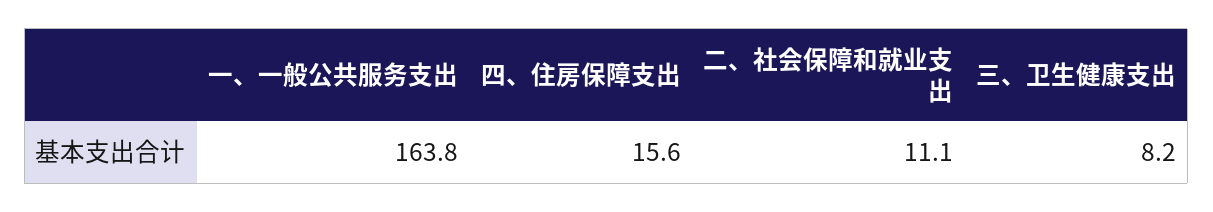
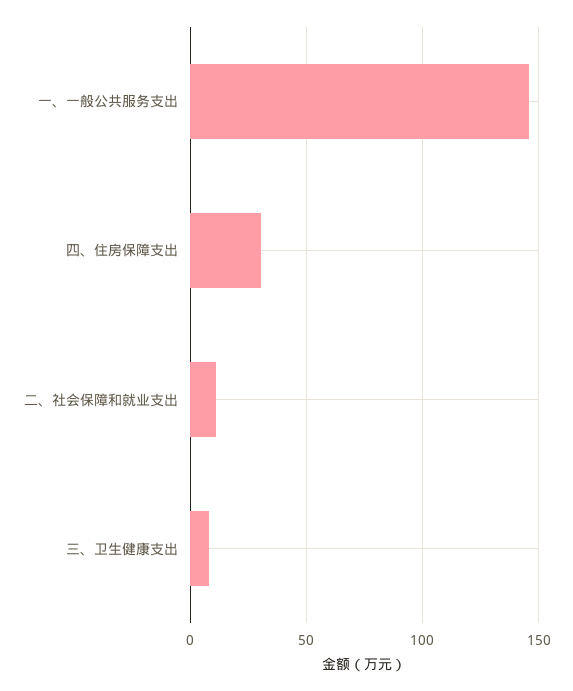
一、一般公共服务支出: 163.8 -> 145
四、住房保障支出: 15.6 -> 30

